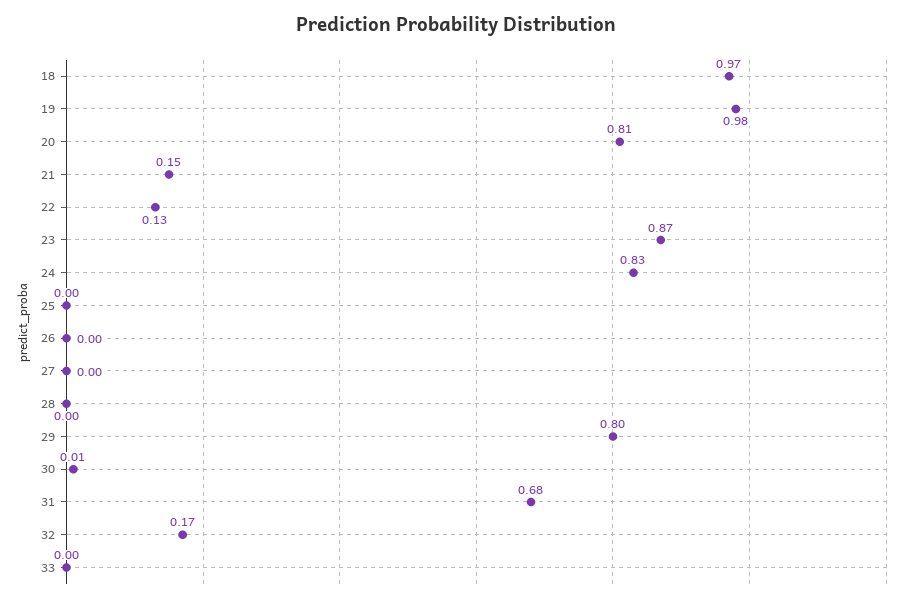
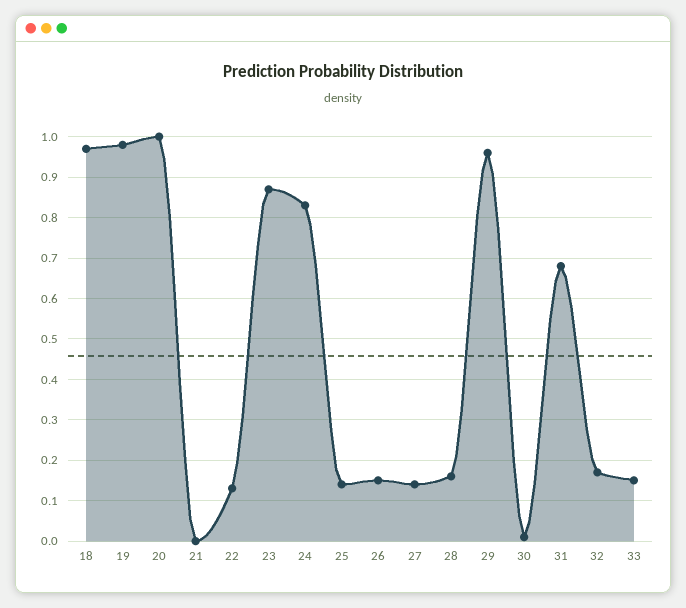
20: 0.81 -> 1
21: 0.15 -> 0
25: 0 -> 0.15
26: 0 -> 0.15
27: 0 -> 0.15
28: 0 -> 0.15
29: 0.8 -> 0.95
33: 0 -> 0.15

